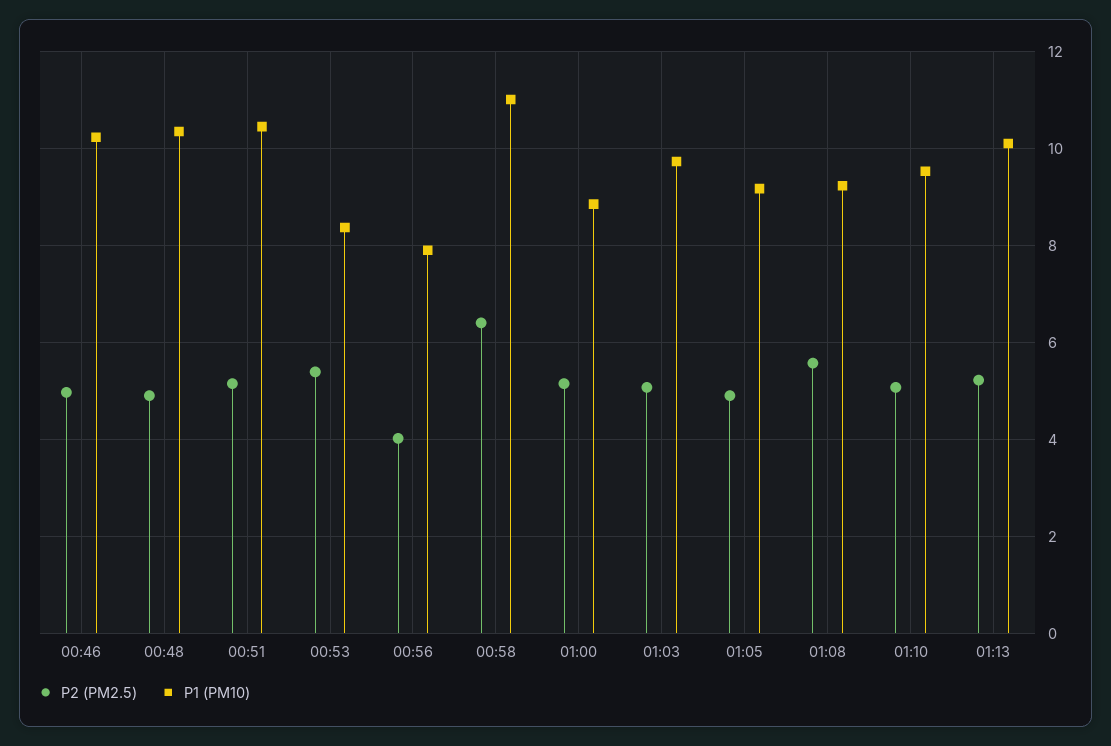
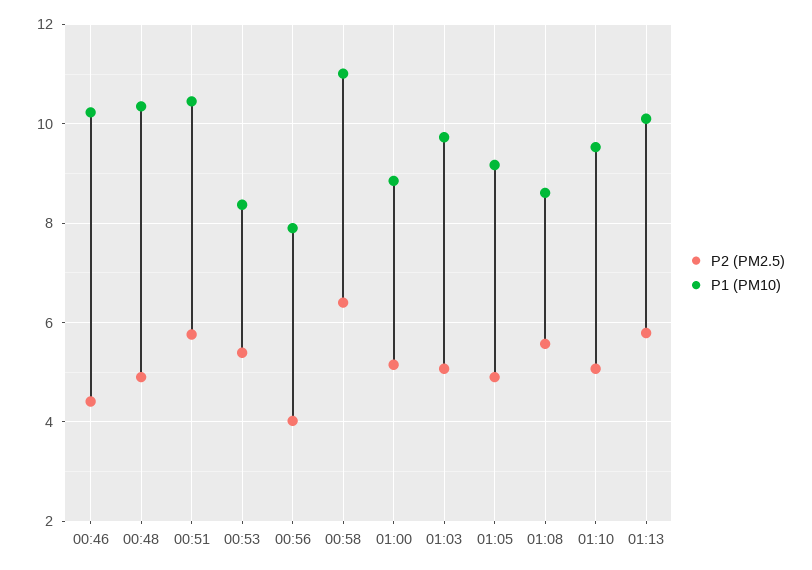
P2 (PM2.5), 00:46: 5 -> 4.4
P2 (PM2.5), 00:51: 5.2 -> 5.8
P1 (PM10), 01:08: 9.2 -> 8.6
P2 (PM2.5), 01:13: 5.2 -> 5.8

